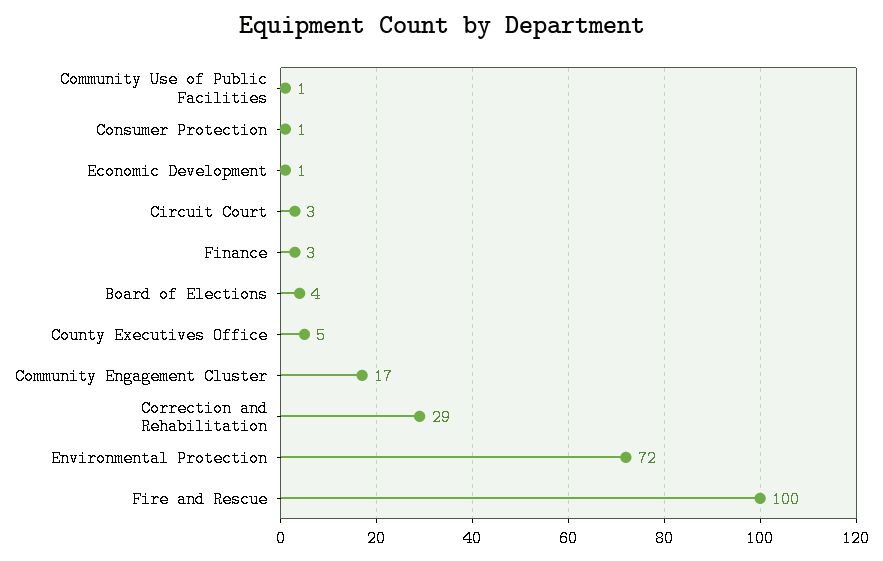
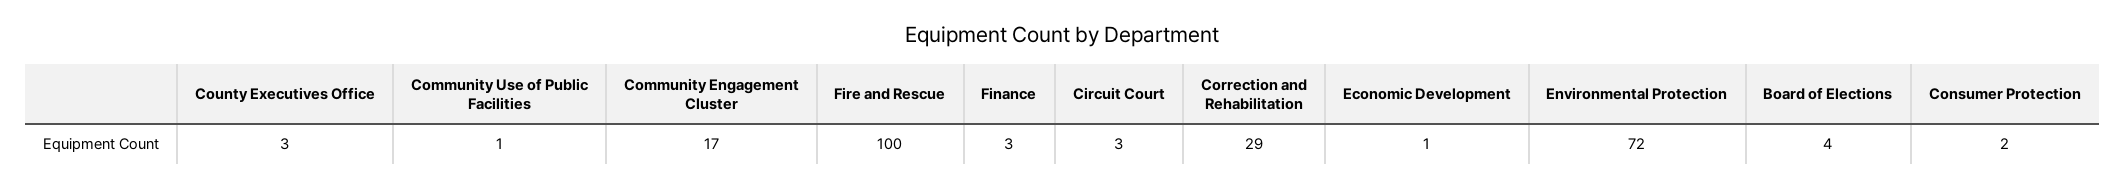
Consumer Protection: 1 -> 2
County Executives Office: 5 -> 3

